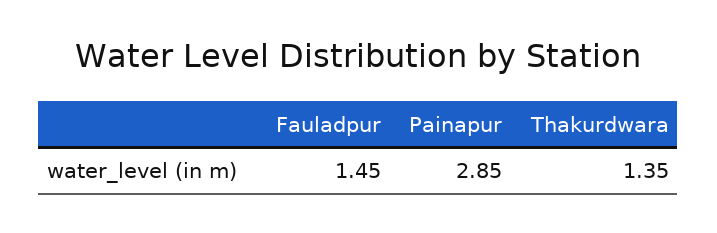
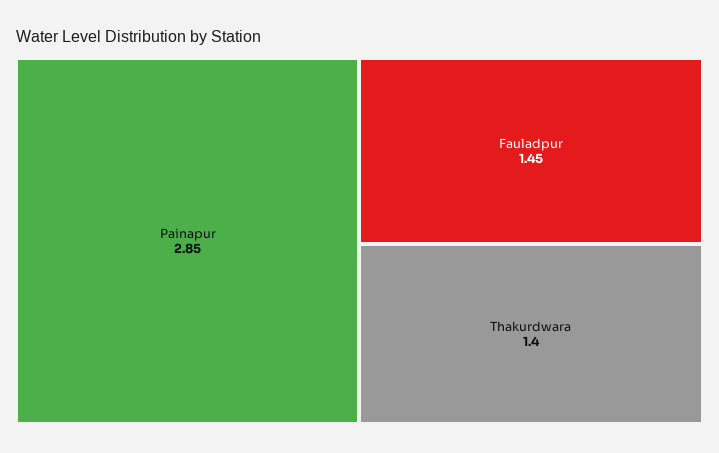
Thakurdwara: 1.35 -> 1.4

